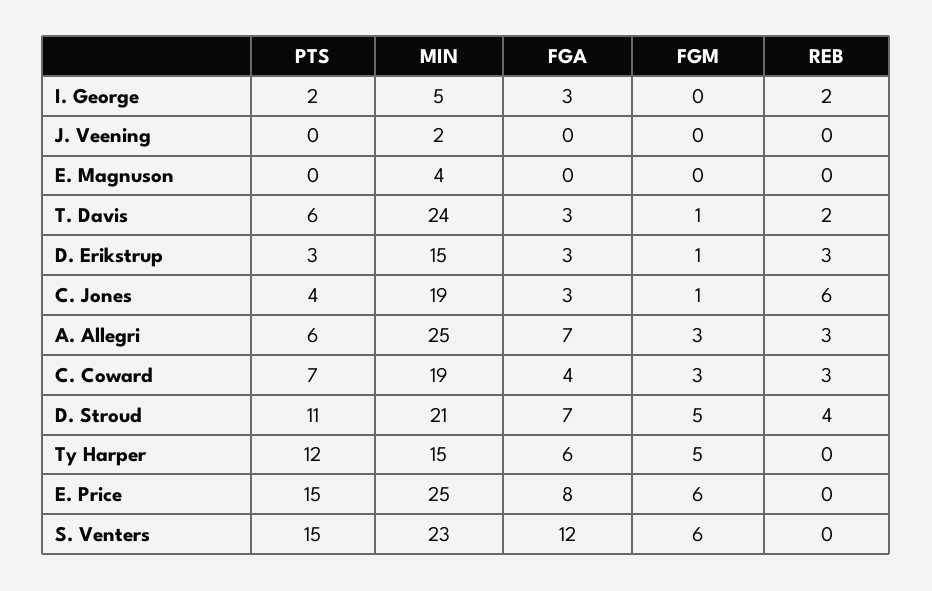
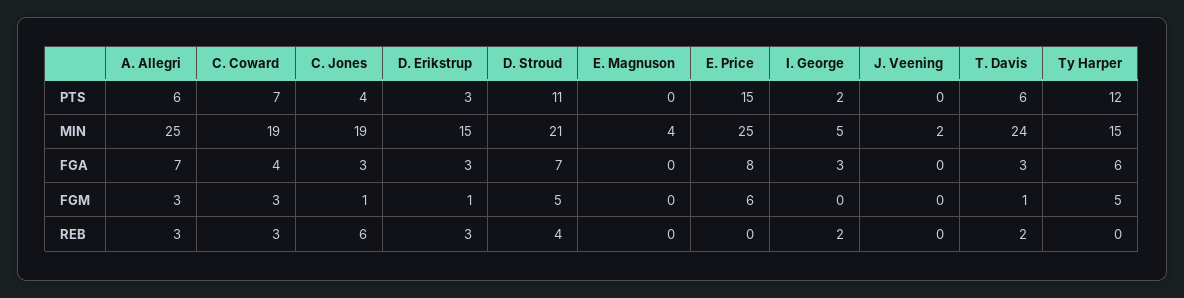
PTS, S. Venters: 15 -> none
MIN, S. Venters: 23 -> none
FGA, S. Venters: 12 -> none
FGM, S. Venters: 6 -> none
REB, S. Venters: 0 -> none

